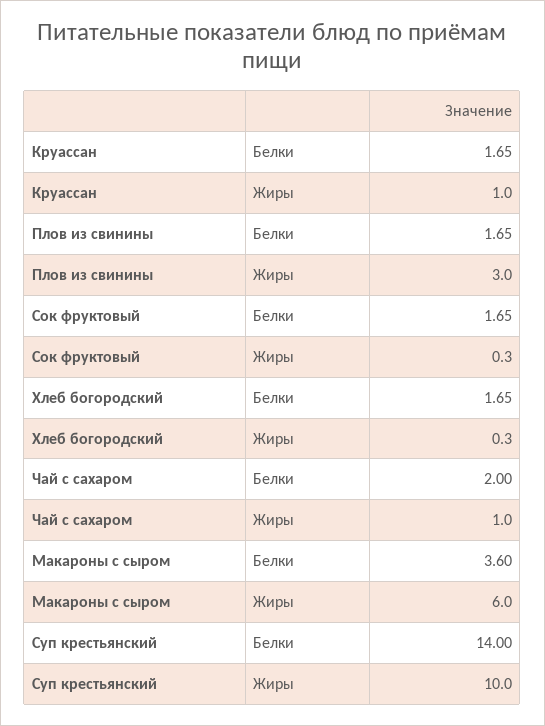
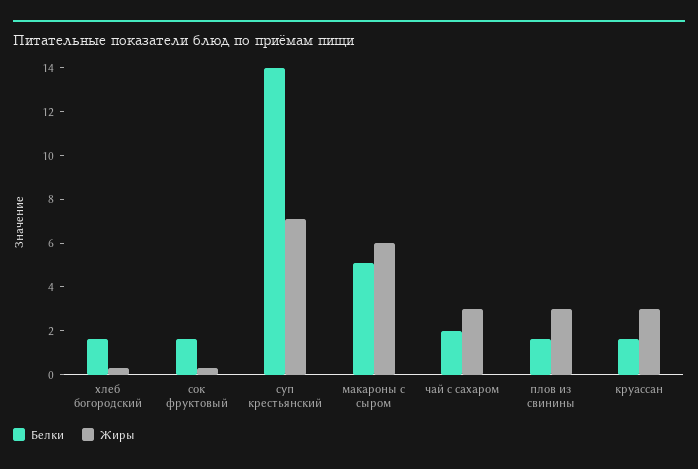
Жиры, Круассан: 1 -> 3
Жиры, Чай с сахаром: 1 -> 3
Белки, Макароны с сыром: 3.6 -> 5
Жиры, Суп крестьянский: 10 -> 7

